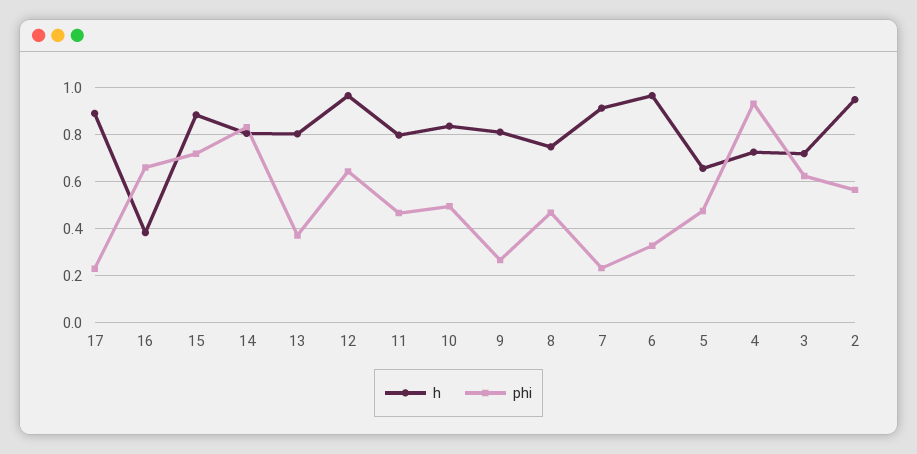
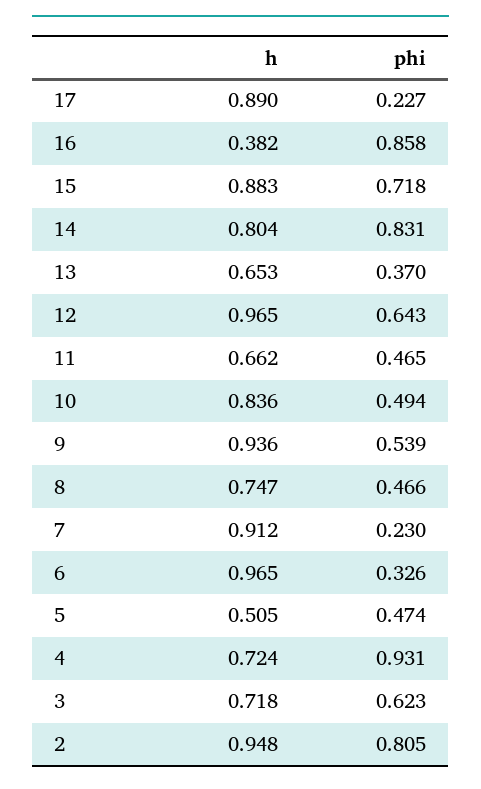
phi, 16: 0.65 -> 0.858
h, 13: 0.8 -> 0.653
h, 11: 0.8 -> 0.662
h, 9: 0.8 -> 0.936
phi, 9: 0.25 -> 0.539
h, 5: 0.65 -> 0.505
phi, 2: 0.55 -> 0.805

